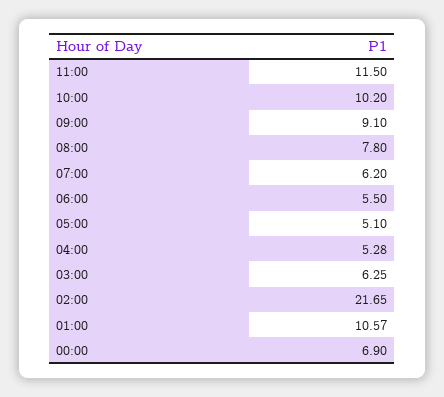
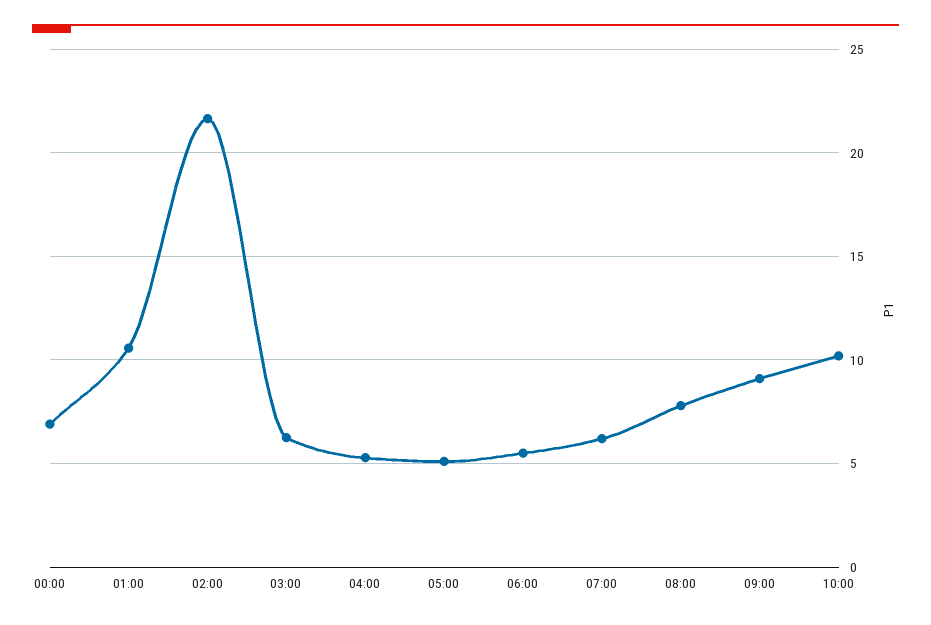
11:00: 11.5 -> none

